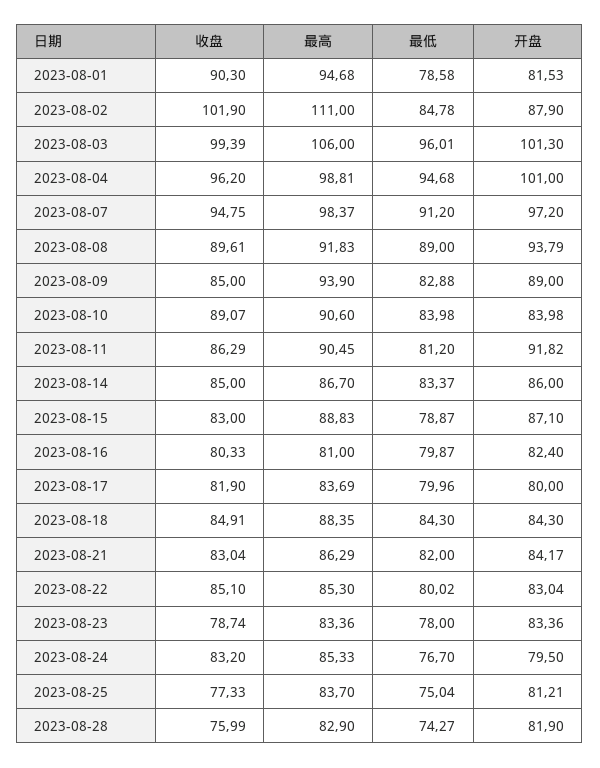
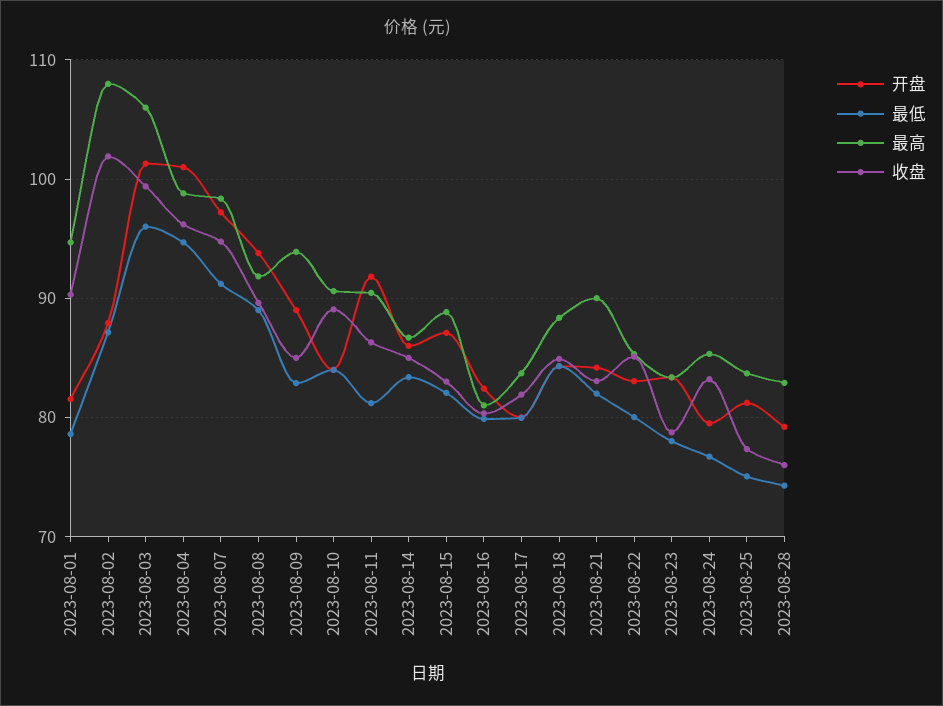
最高, 2023-08-02: 111 -> 108
最低, 2023-08-02: 84.78 -> 87
最低, 2023-08-15: 78.87 -> 82
最高, 2023-08-21: 86.29 -> 90
开盘, 2023-08-28: 81.9 -> 79

